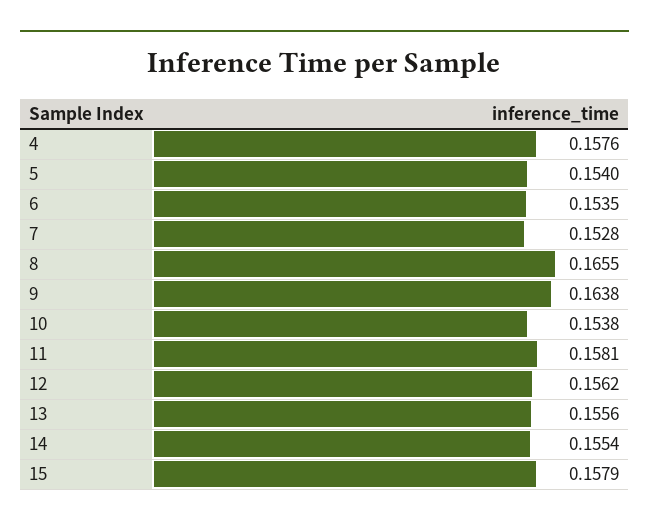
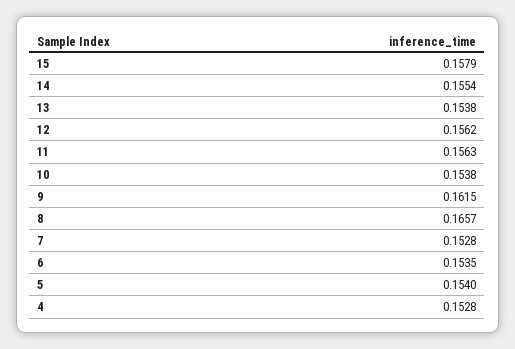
4: 0.1576 -> 0.1528
8: 0.1655 -> 0.1657
9: 0.1638 -> 0.1615
11: 0.1581 -> 0.1563
13: 0.1556 -> 0.1538

